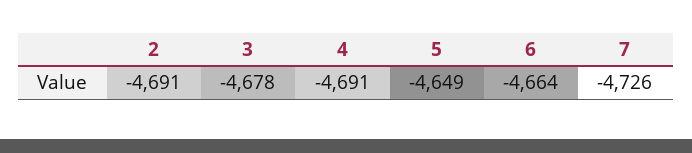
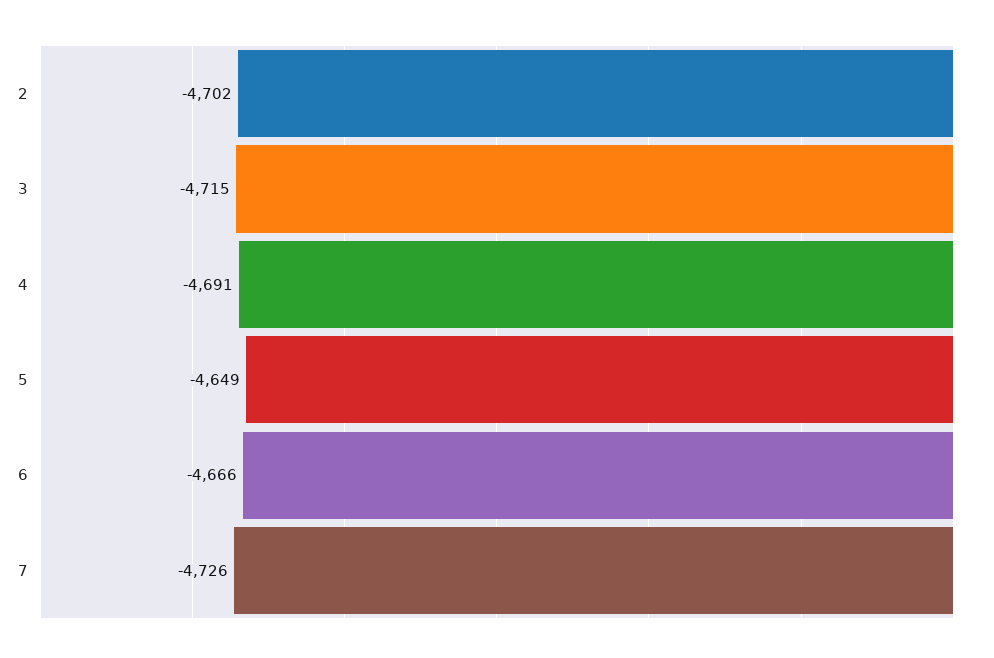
2: -4691 -> -4702
3: -4678 -> -4715
6: -4664 -> -4666

